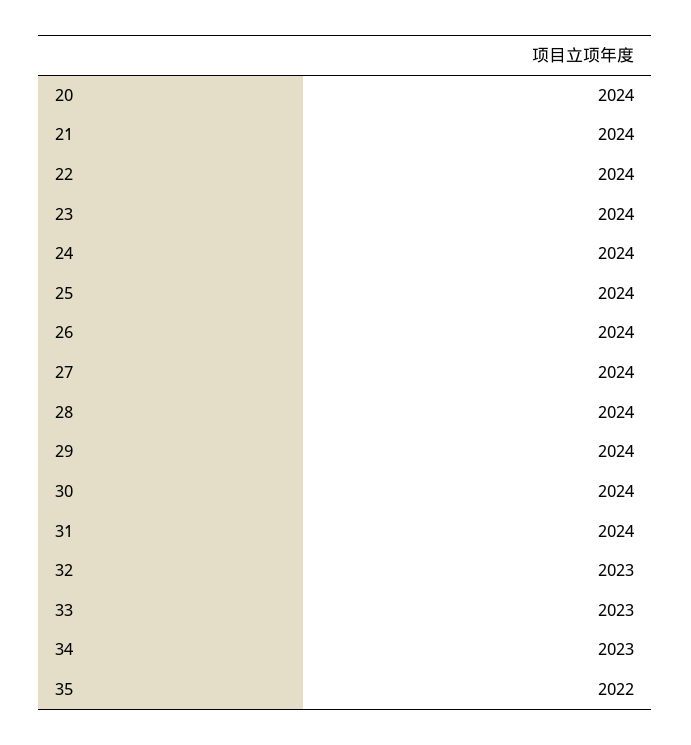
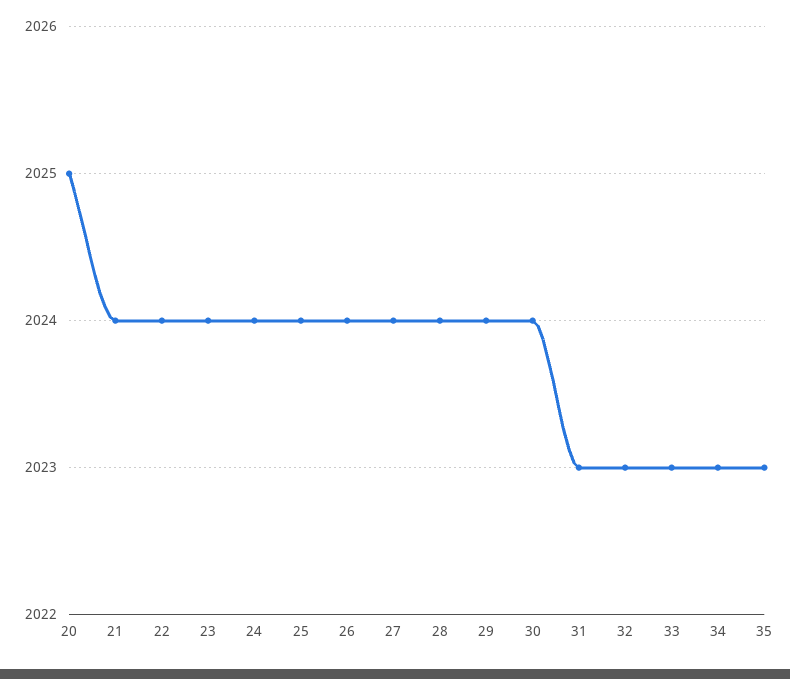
20: 2024 -> 2025
31: 2024 -> 2023
35: 2022 -> 2023

